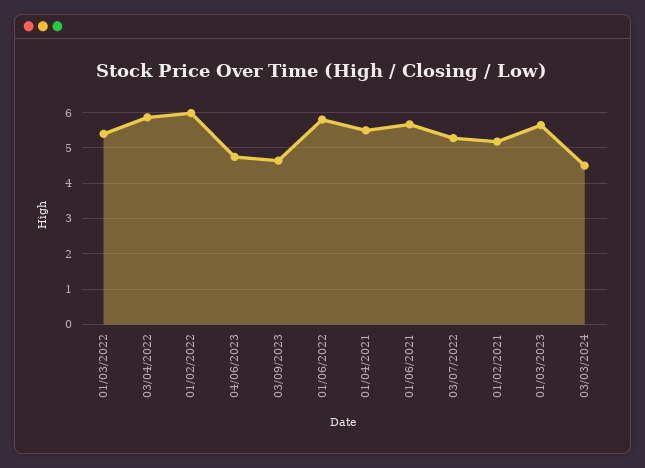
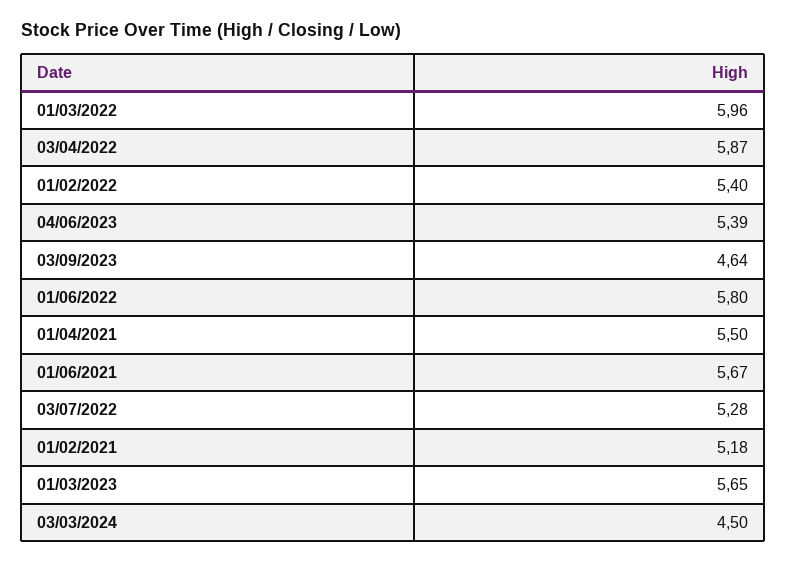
01/03/2022: 5.4 -> 5.96
01/02/2022: 6 -> 5.4
04/06/2023: 4.8 -> 5.39

